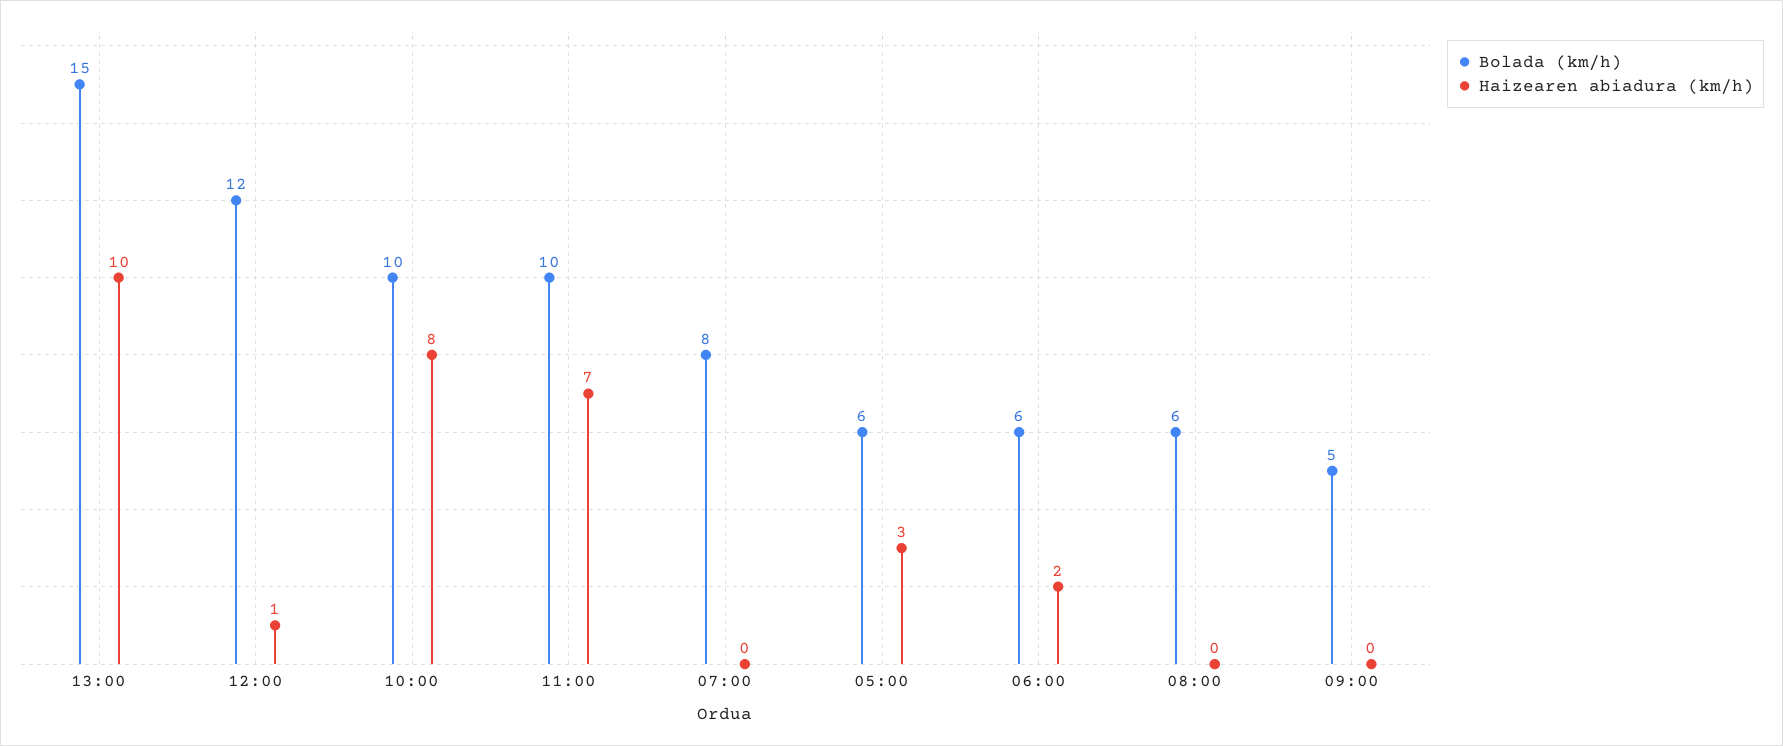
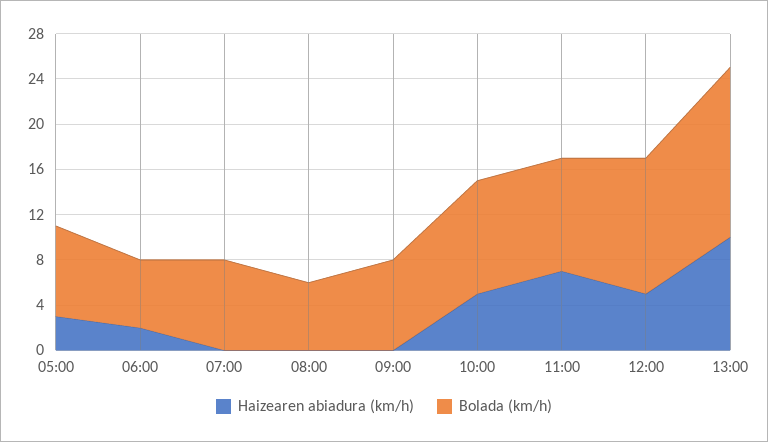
Haizearen abiadura (km/h), 12:00: 1 -> 5
Haizearen abiadura (km/h), 10:00: 8 -> 5
Bolada (km/h), 05:00: 6 -> 8
Bolada (km/h), 09:00: 5 -> 8

